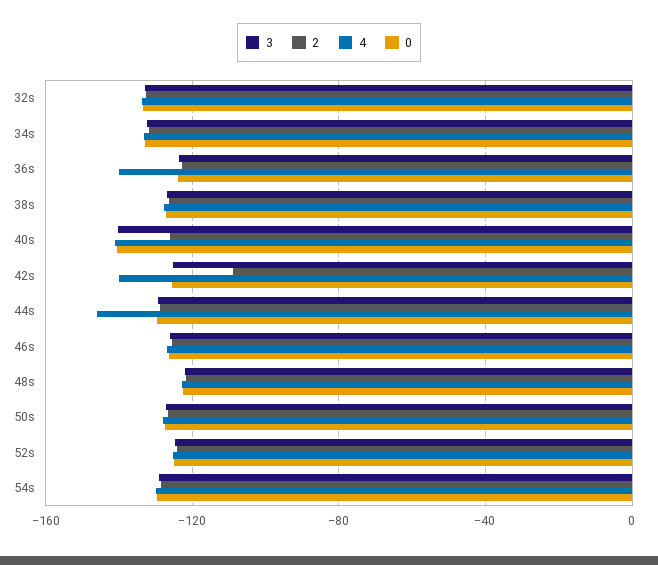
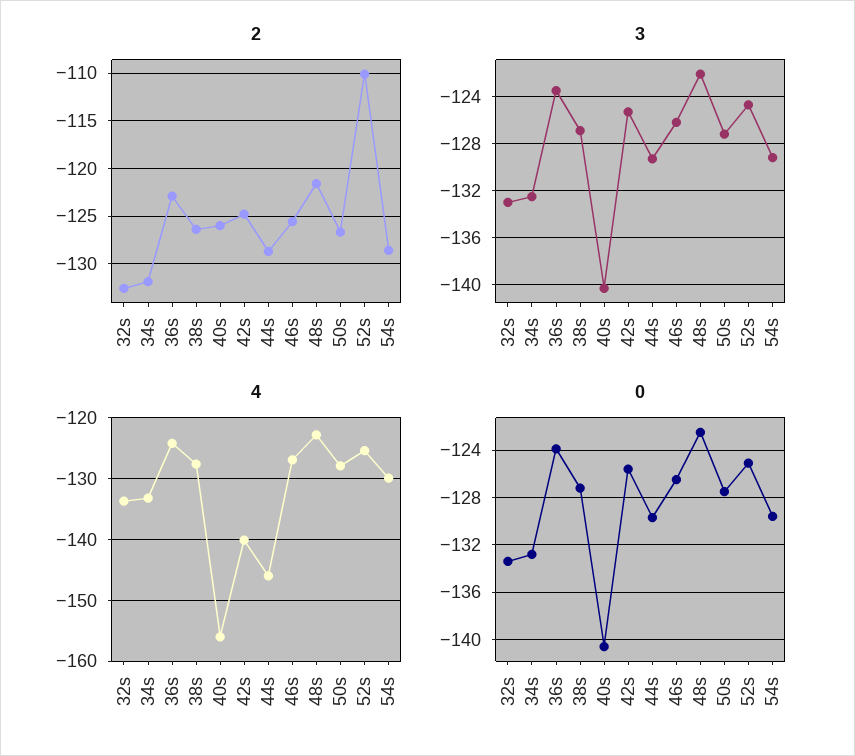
4, 36s: -140 -> -124
4, 40s: -140 -> -156
2, 42s: -110 -> -125
2, 52s: -125 -> -110

